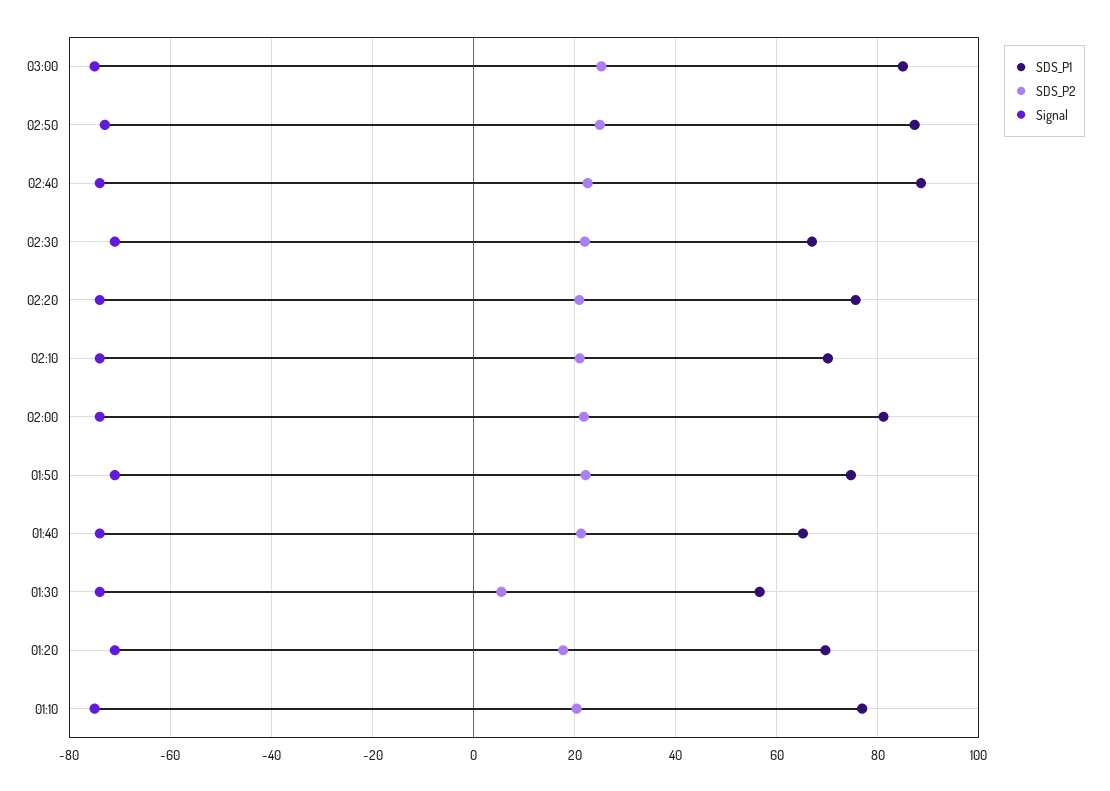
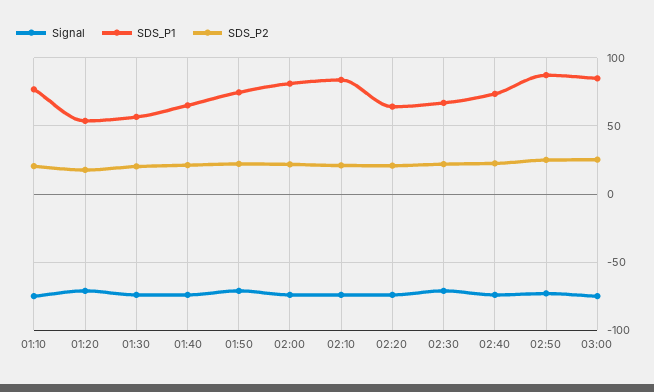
SDS_P1, 02:40: 88 -> 75
SDS_P1, 02:20: 76 -> 65
SDS_P1, 02:10: 70 -> 85
SDS_P2, 01:30: 6 -> 20
SDS_P1, 01:20: 70 -> 55

